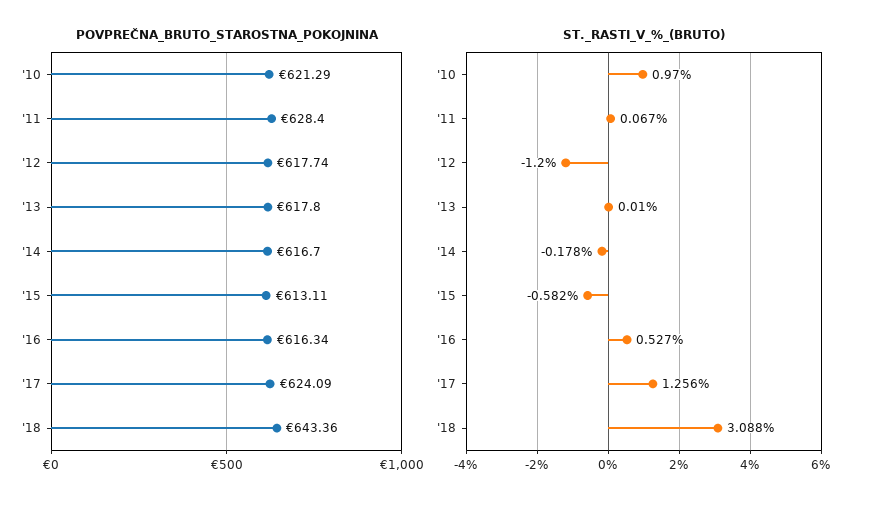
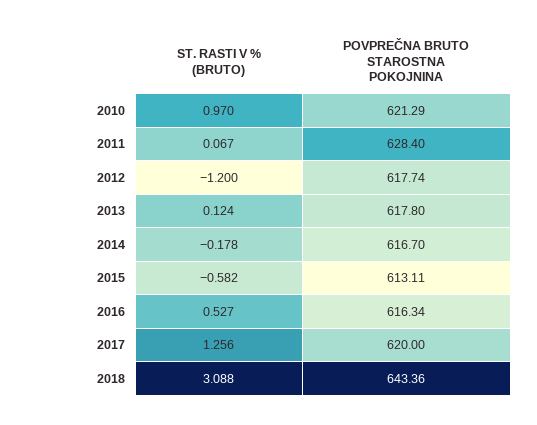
POVPREČNA_BRUTO_STAROSTNA_POKOJNINA, '17: 624.09 -> 620
ST._RASTI_V_%_(BRUTO), '13: 0.01 -> 0.124

